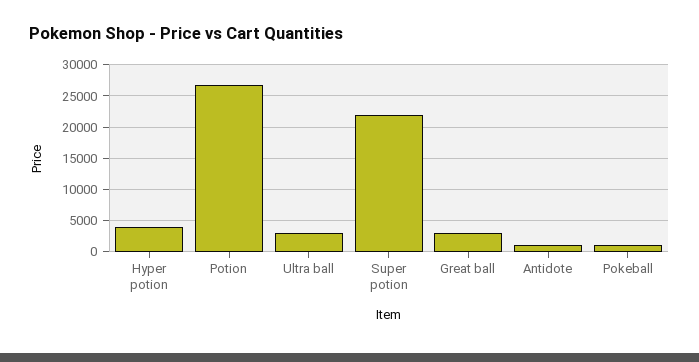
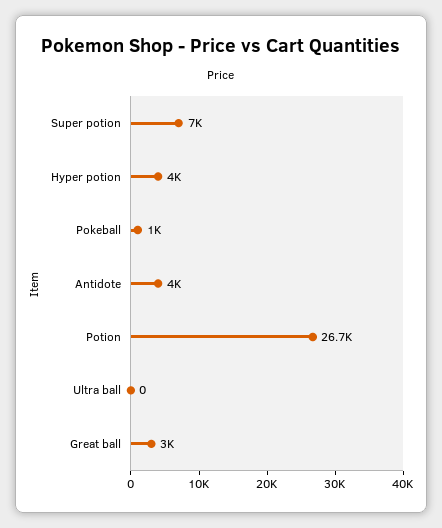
Ultra ball: 3000 -> 0
Super potion: 22000 -> 7000
Antidote: 1000 -> 4000

